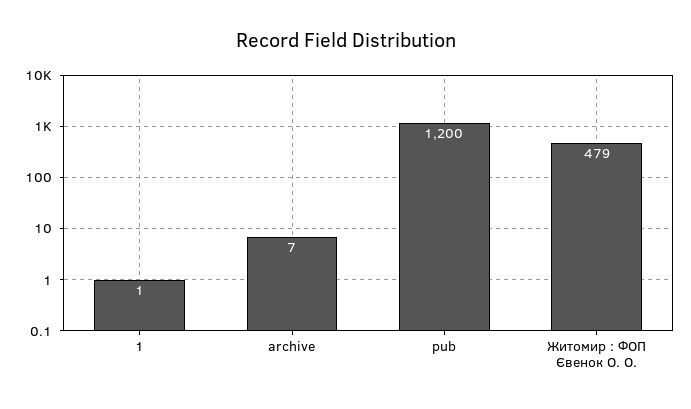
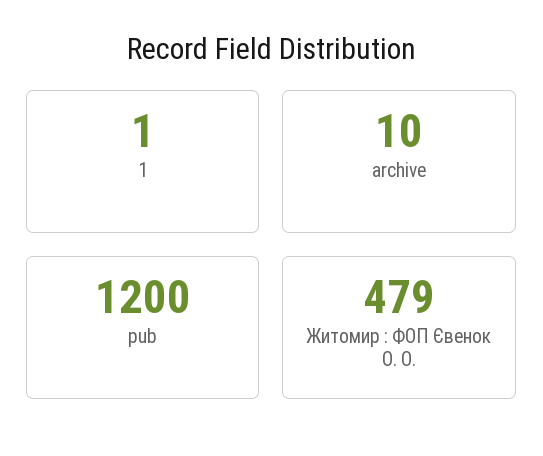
archive: 7 -> 10

